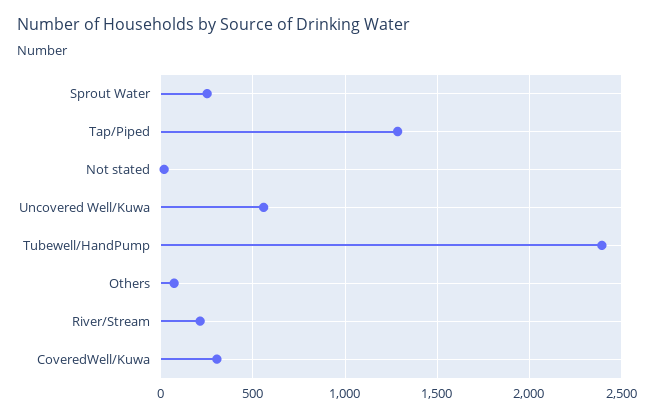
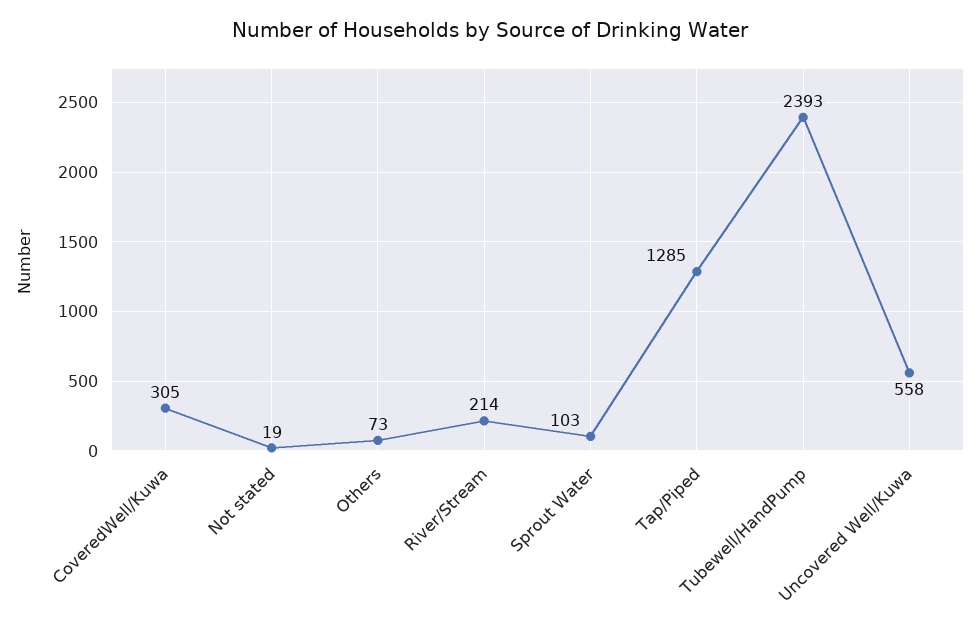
Sprout Water: 250 -> 103

